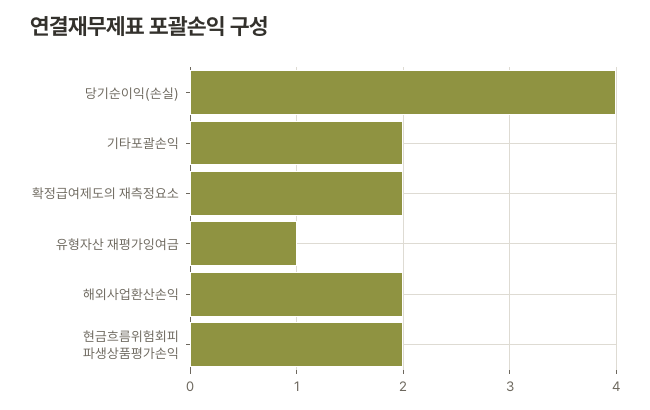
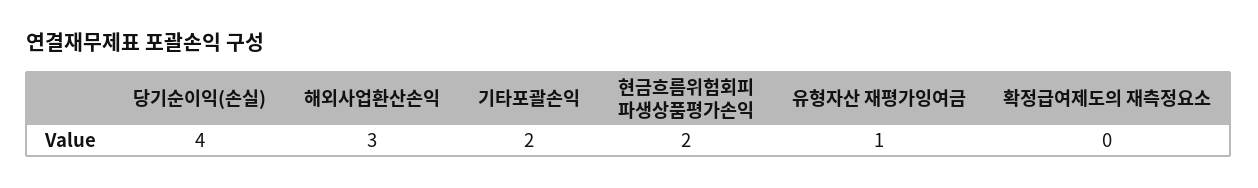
확정급여제도의 재측정요소: 2 -> 0
해외사업환산손익: 2 -> 3

